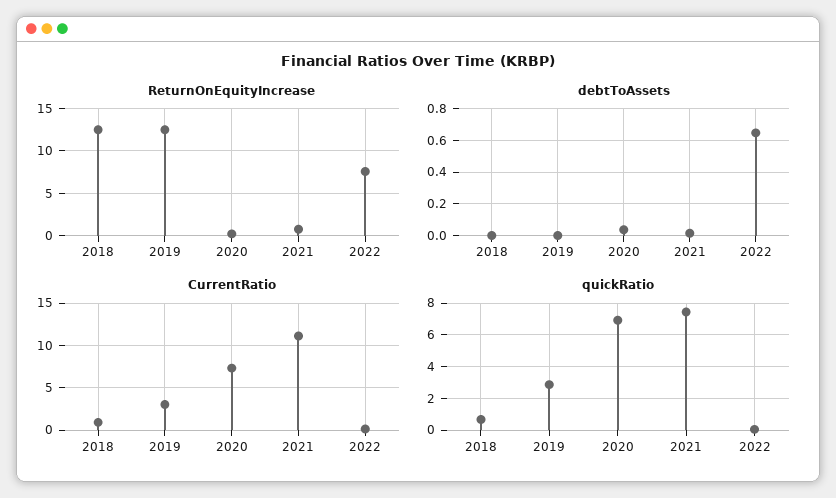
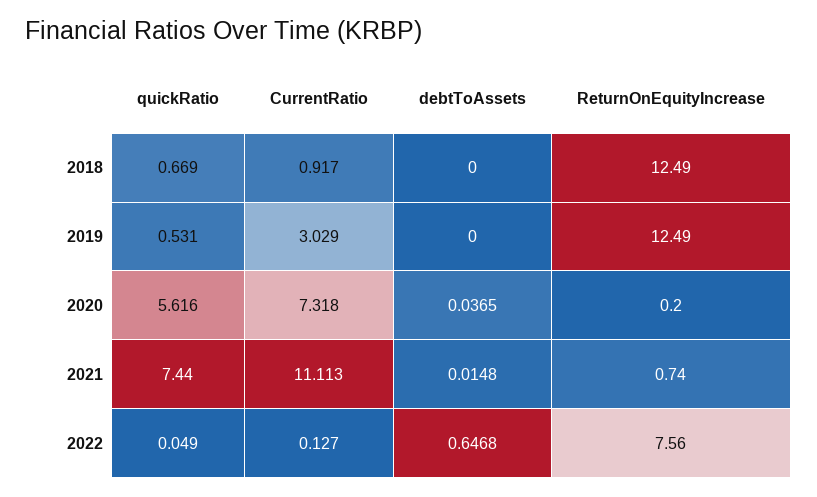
quickRatio, 2019: 3 -> 0.531
quickRatio, 2020: 7 -> 5.616

